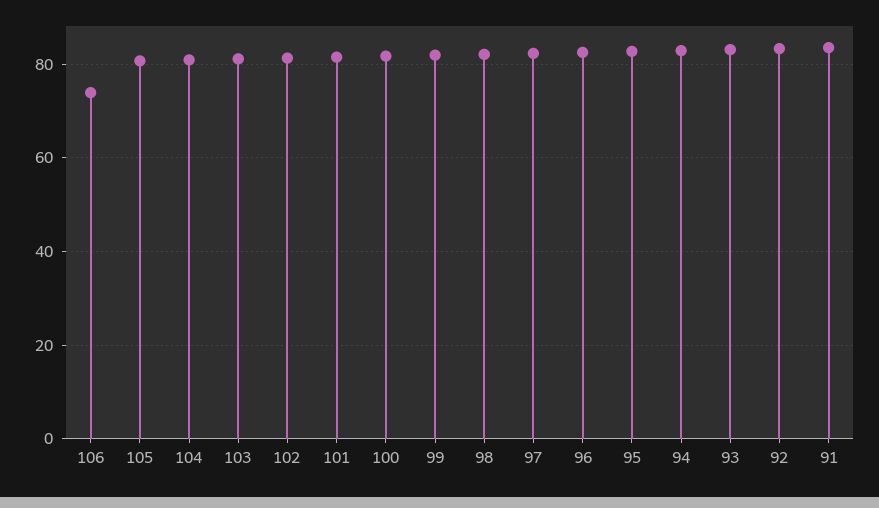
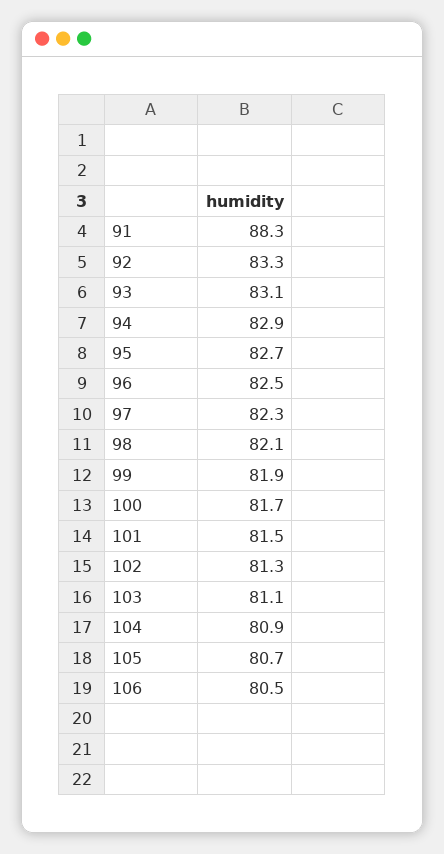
106: 74 -> 80.5
91: 84 -> 88.3

